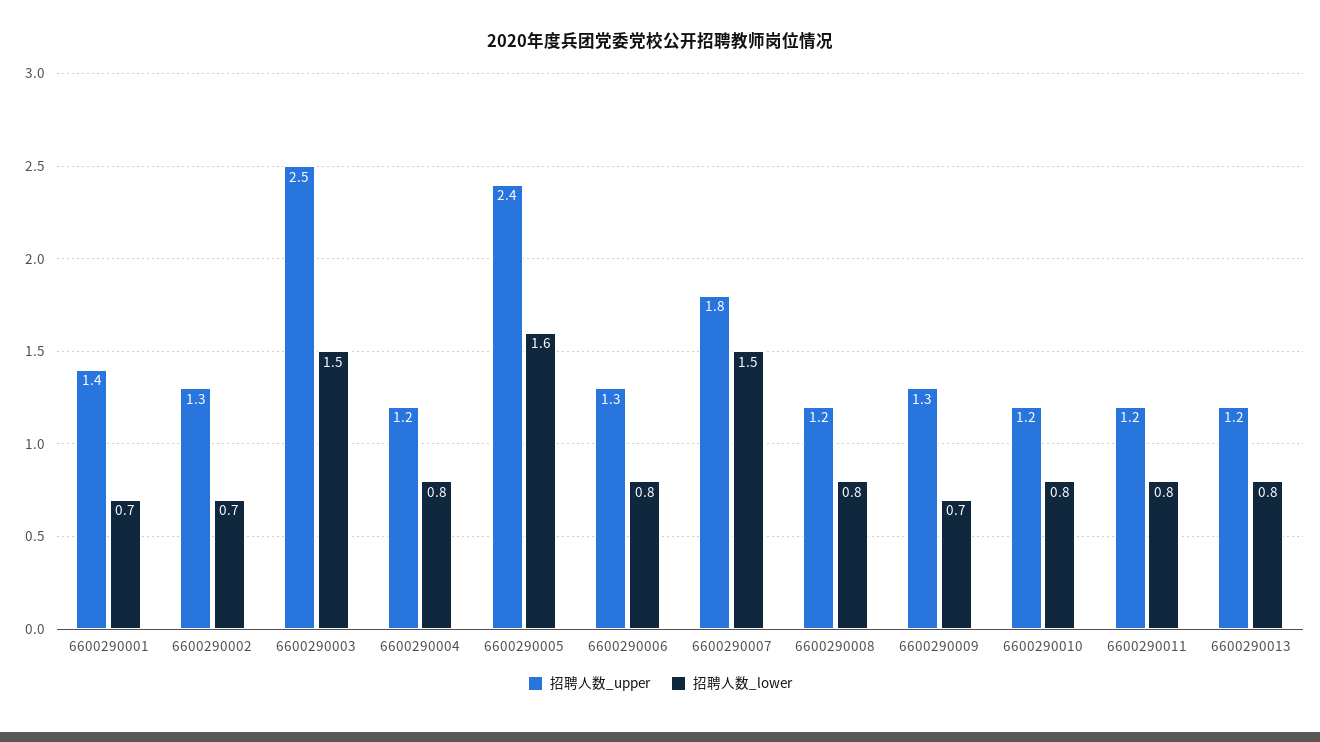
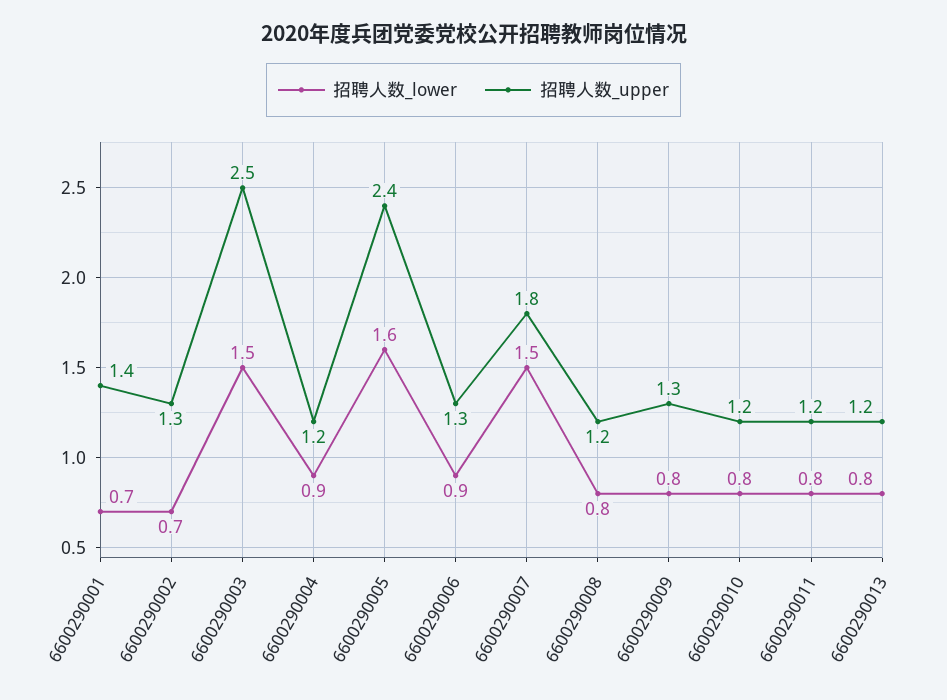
招聘人数_lower, 6600290004: 0.8 -> 0.9
招聘人数_lower, 6600290006: 0.8 -> 0.9
招聘人数_lower, 6600290009: 0.7 -> 0.8

